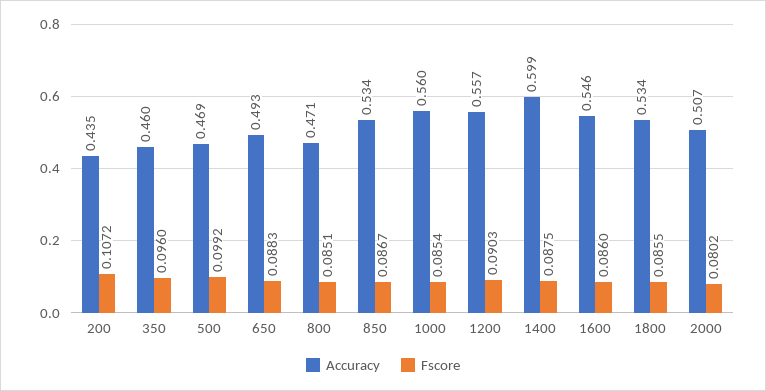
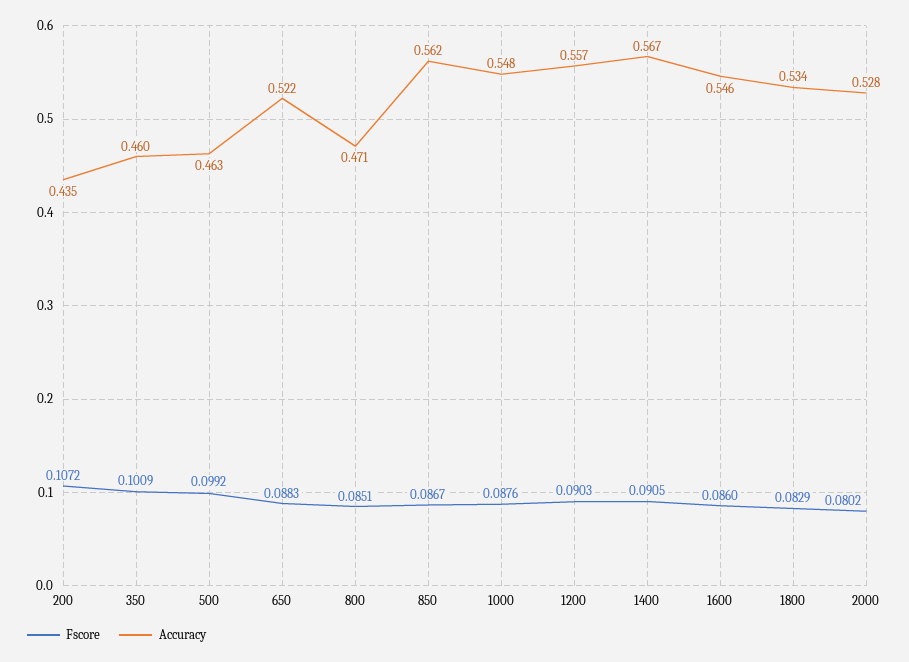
Fscore, 350: 0.096 -> 0.1009
Accuracy, 500: 0.469 -> 0.463
Accuracy, 650: 0.493 -> 0.522
Accuracy, 850: 0.534 -> 0.562
Accuracy, 1000: 0.56 -> 0.548
Fscore, 1000: 0.0854 -> 0.0876
Accuracy, 1400: 0.599 -> 0.567
Fscore, 1400: 0.0875 -> 0.0905
Fscore, 1800: 0.0855 -> 0.0829
Accuracy, 2000: 0.507 -> 0.528

